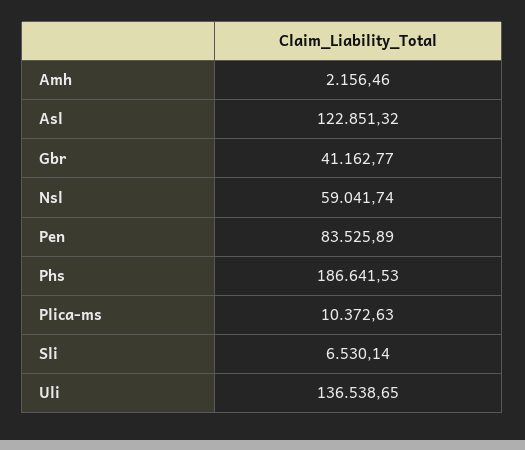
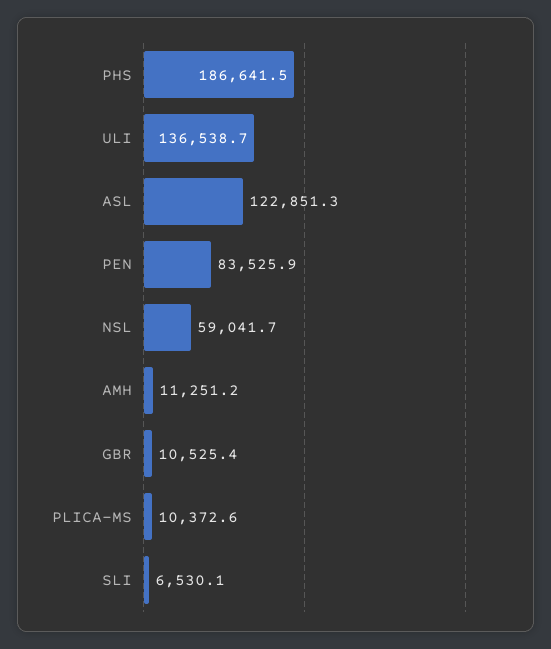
Amh: 2156.46 -> 11251.2
Gbr: 41162.77 -> 10525.4

